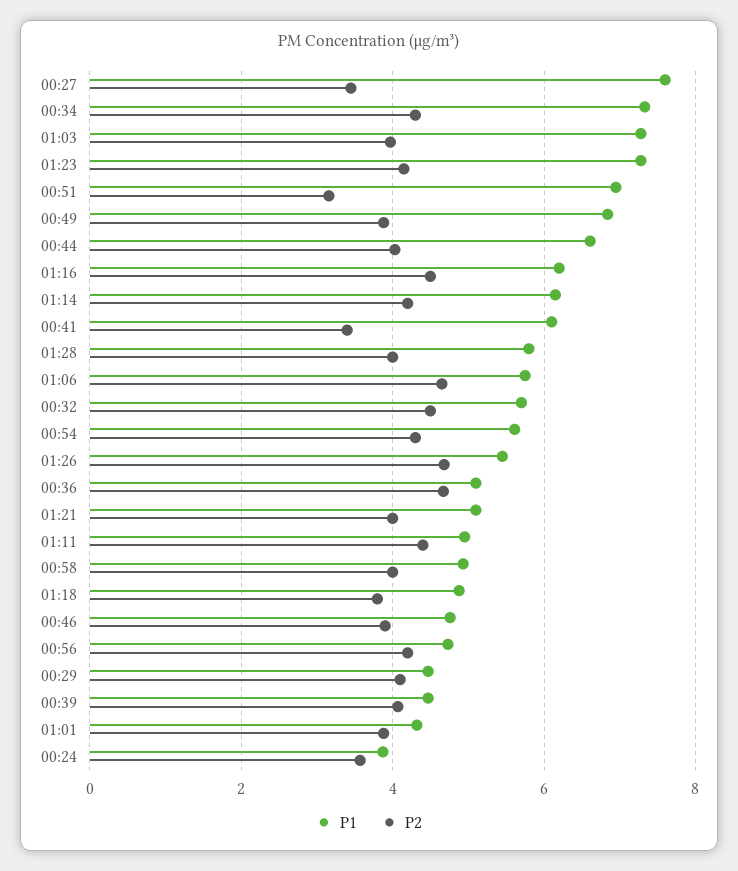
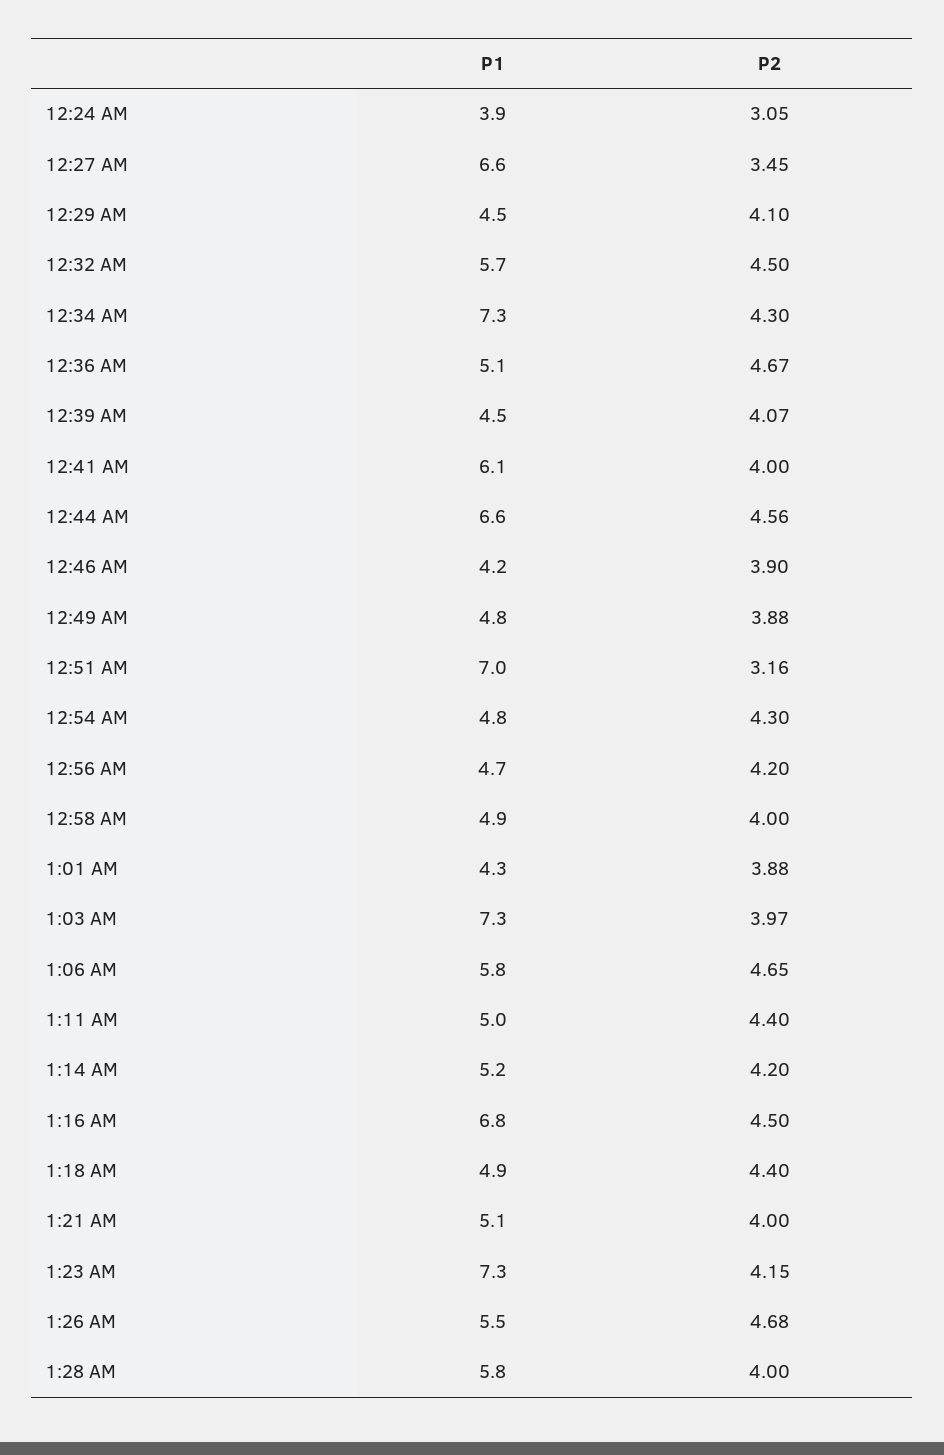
P1, 00:27: 7.6 -> 6.6
P1, 00:49: 6.8 -> 4.8
P2, 00:44: 4 -> 4.56
P1, 01:16: 6.2 -> 6.8
P1, 01:14: 6.2 -> 5.2
P2, 00:41: 3.4 -> 4
P1, 00:54: 5.6 -> 4.8
P2, 01:18: 3.8 -> 4.4
P1, 00:46: 4.8 -> 4.2
P2, 00:24: 3.6 -> 3.05

